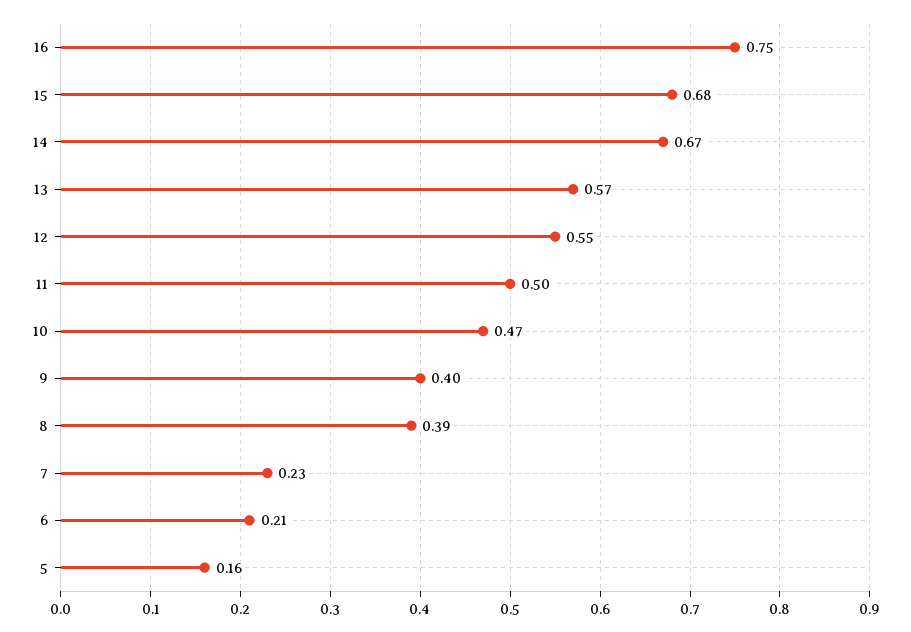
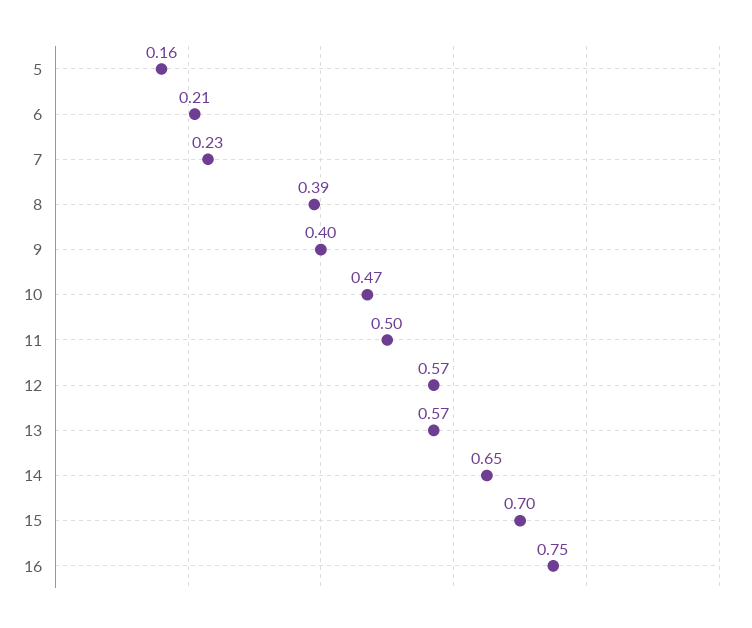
15: 0.68 -> 0.7
14: 0.67 -> 0.65
12: 0.55 -> 0.57

